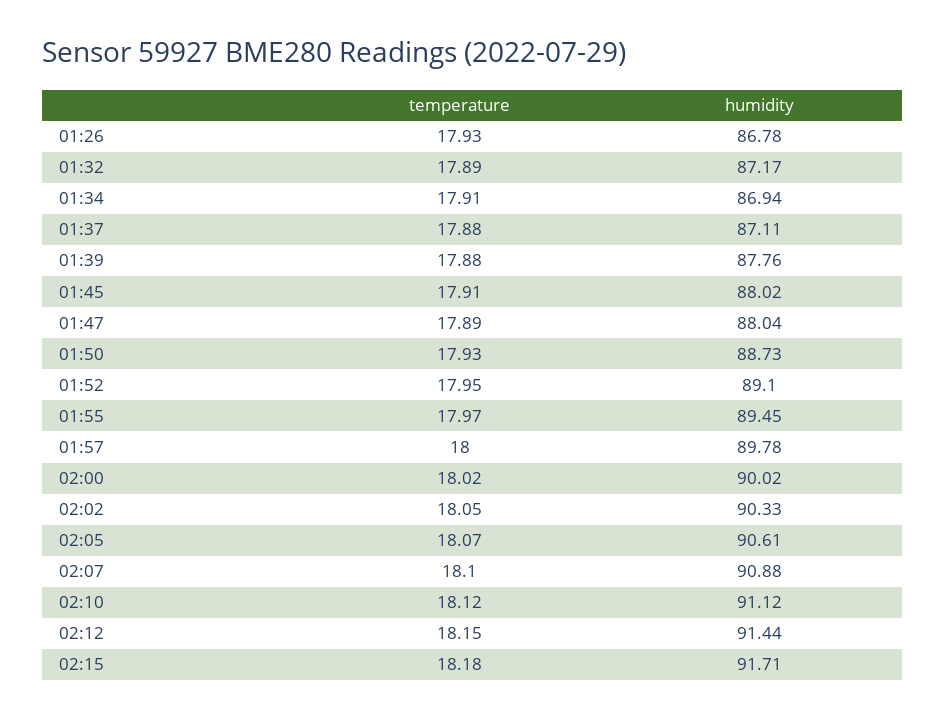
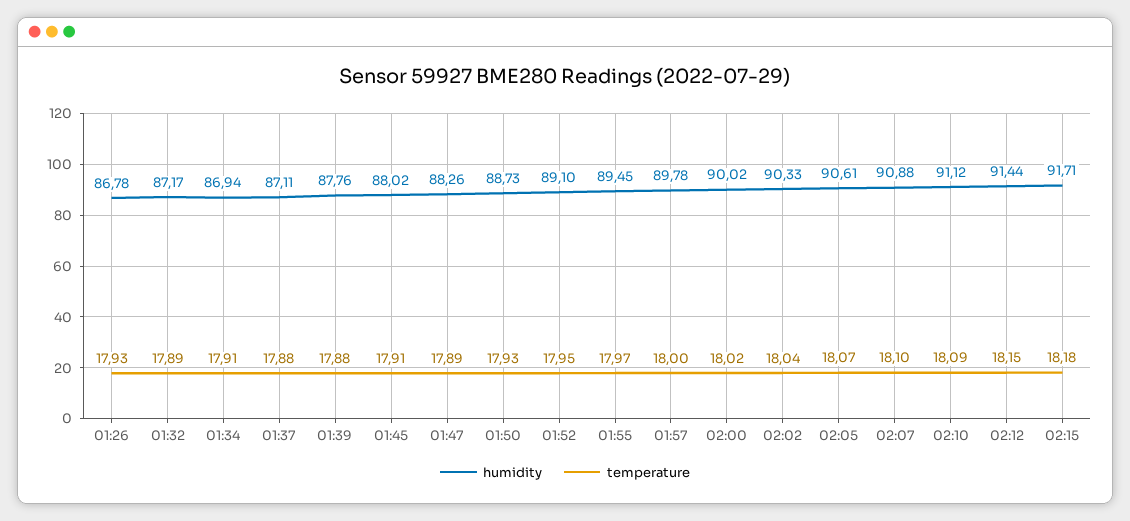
humidity, 01:47: 88.04 -> 88.26
temperature, 02:02: 18.05 -> 18.04
temperature, 02:10: 18.12 -> 18.09

